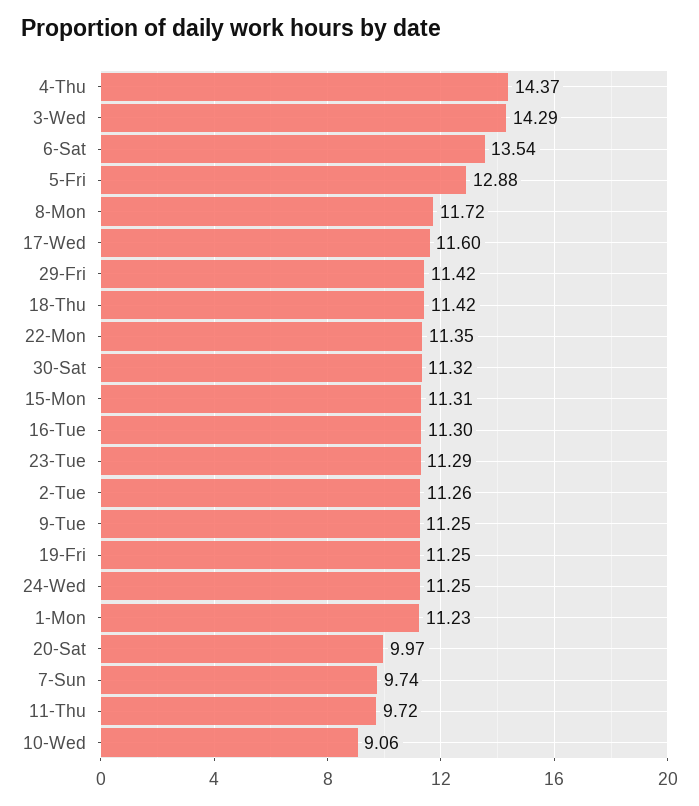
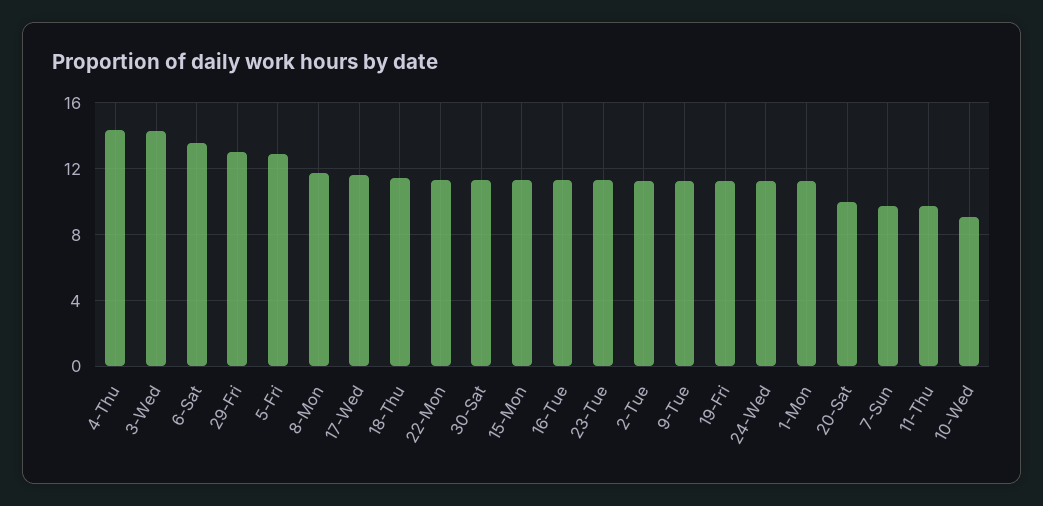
29-Fri: 11.42 -> 13

